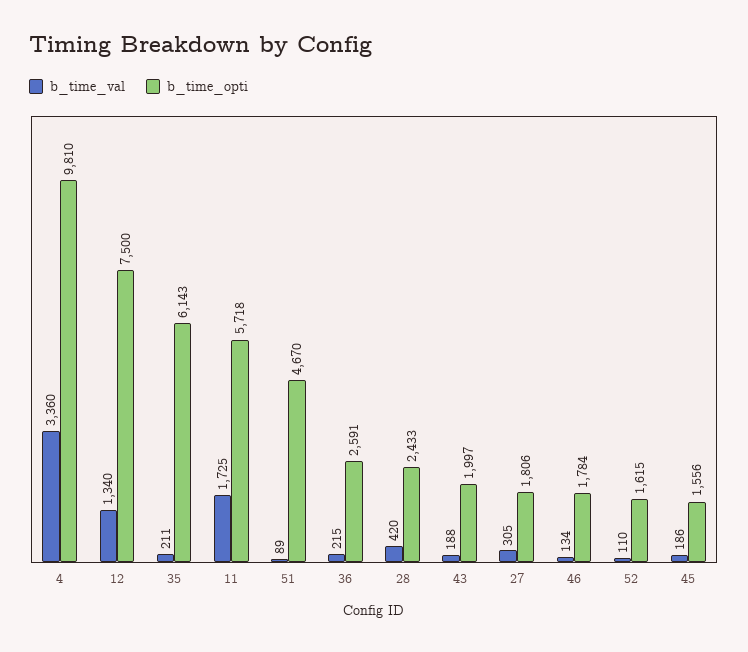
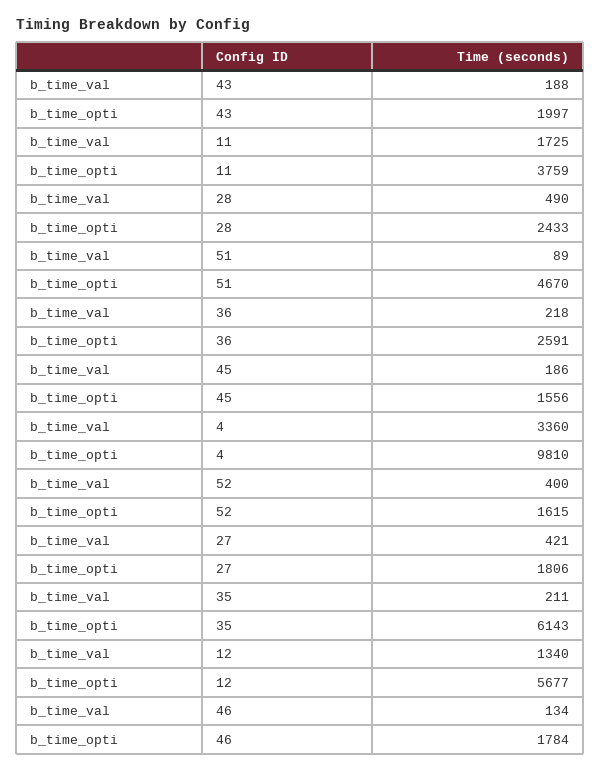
b_time_opti, 12: 7500 -> 5677
b_time_opti, 11: 5718 -> 3759
b_time_val, 36: 215 -> 218
b_time_val, 28: 420 -> 490
b_time_val, 27: 305 -> 421
b_time_val, 52: 110 -> 400

